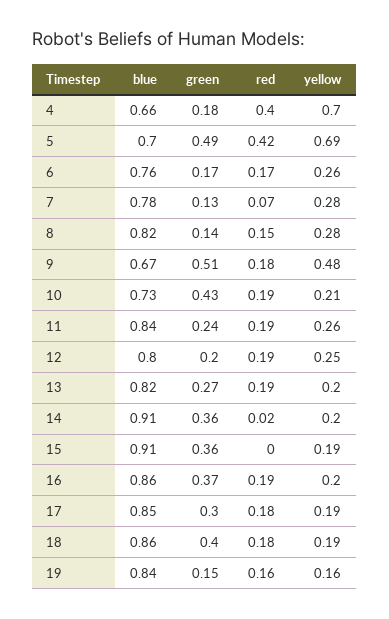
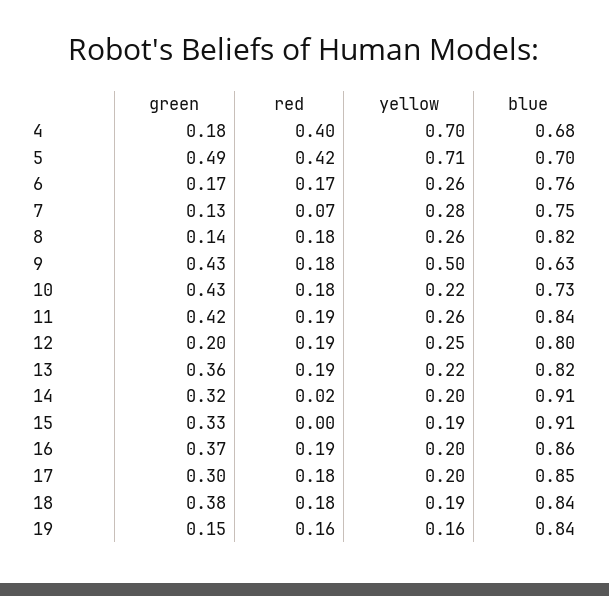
blue, 4: 0.66 -> 0.68
yellow, 5: 0.69 -> 0.71
blue, 7: 0.78 -> 0.75
red, 8: 0.15 -> 0.18
yellow, 8: 0.28 -> 0.26
blue, 9: 0.67 -> 0.63
green, 9: 0.51 -> 0.43
yellow, 9: 0.48 -> 0.5
red, 10: 0.19 -> 0.18
yellow, 10: 0.21 -> 0.22
green, 11: 0.24 -> 0.42
green, 13: 0.27 -> 0.36
yellow, 13: 0.2 -> 0.22
green, 14: 0.36 -> 0.32
green, 15: 0.36 -> 0.33
yellow, 17: 0.19 -> 0.2
blue, 18: 0.86 -> 0.84
green, 18: 0.4 -> 0.38

